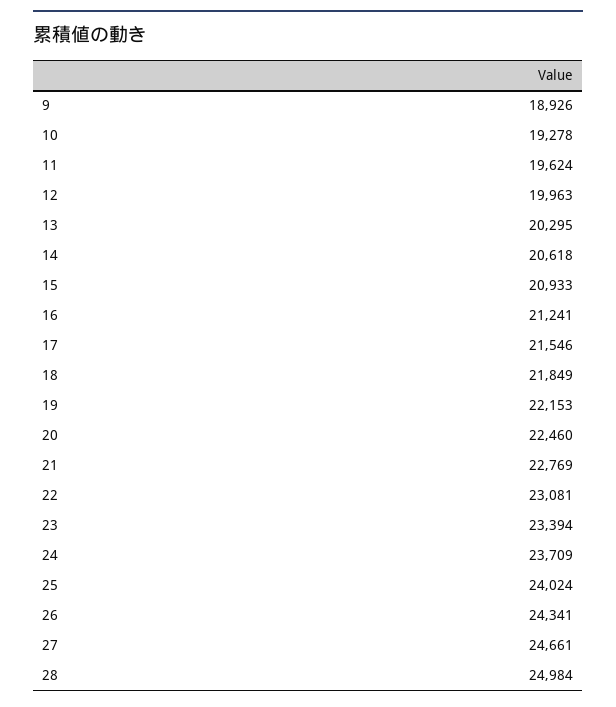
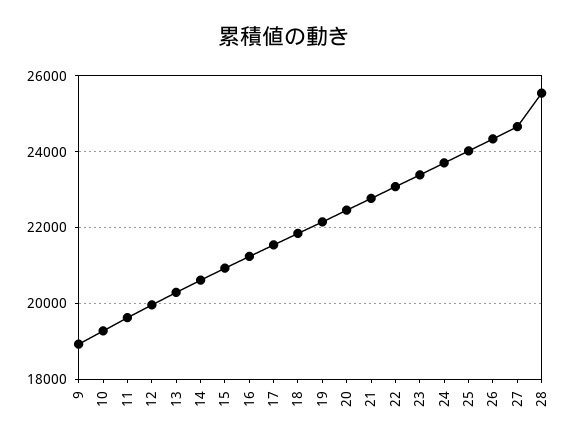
28: 24984 -> 25600

